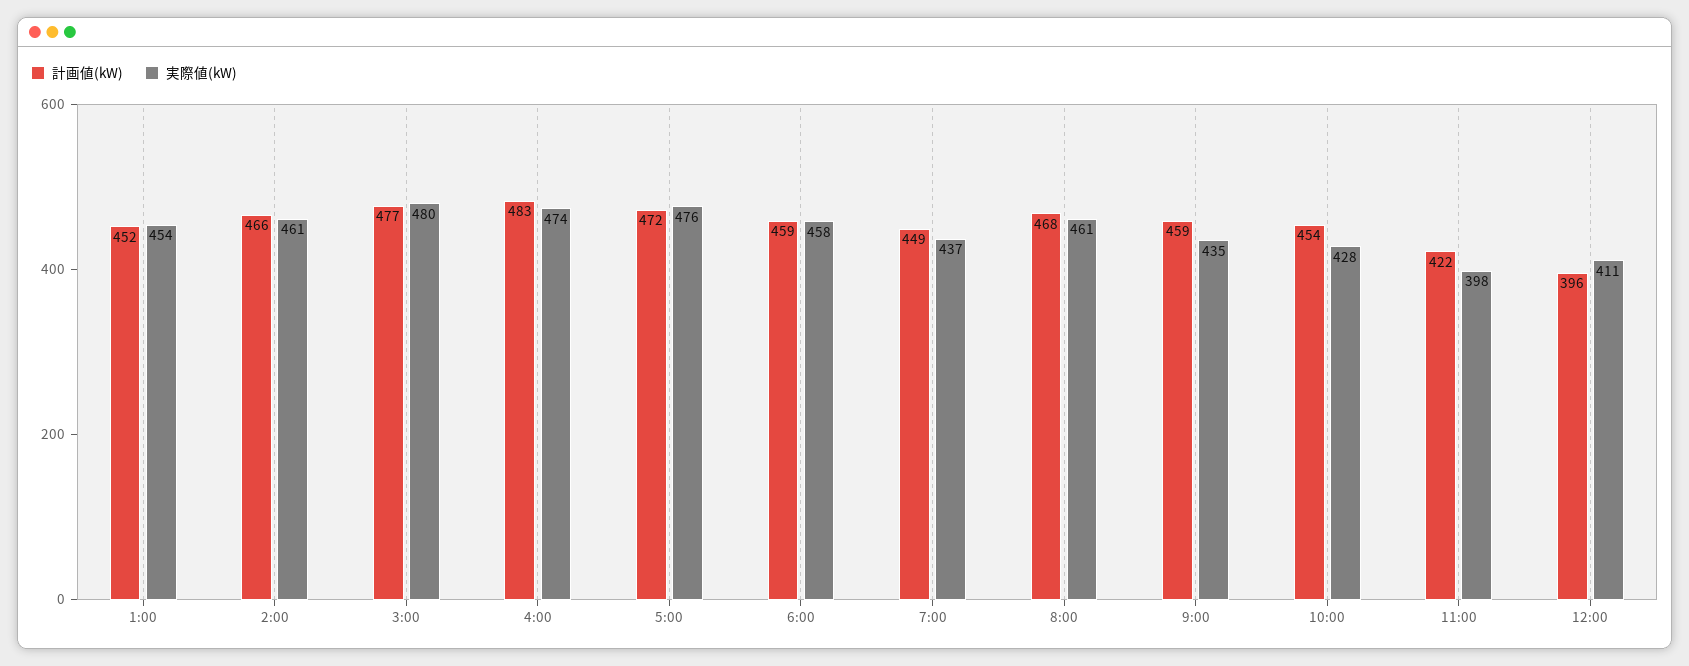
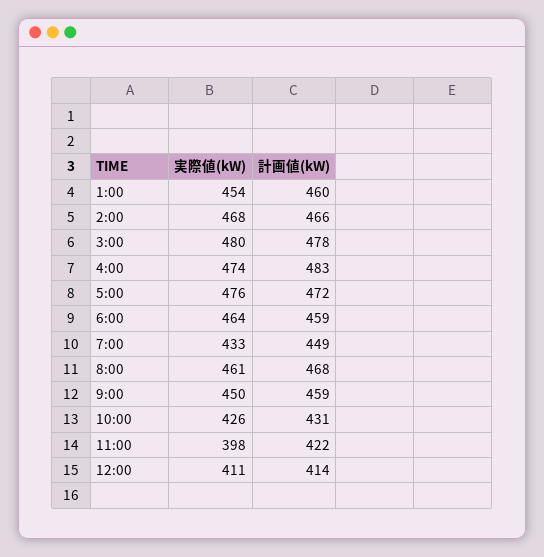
計画値(kW), 1:00: 452 -> 460
実際値(kW), 2:00: 461 -> 468
計画値(kW), 3:00: 477 -> 478
実際値(kW), 6:00: 458 -> 464
実際値(kW), 7:00: 437 -> 433
実際値(kW), 9:00: 435 -> 450
計画値(kW), 10:00: 454 -> 431
実際値(kW), 10:00: 428 -> 426
計画値(kW), 12:00: 396 -> 414

